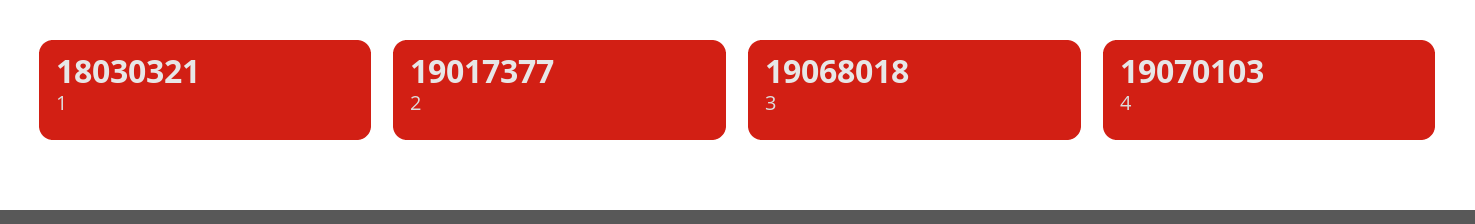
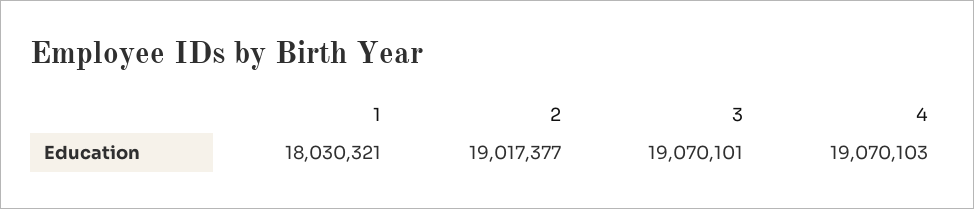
3: 19068018 -> 19070101

